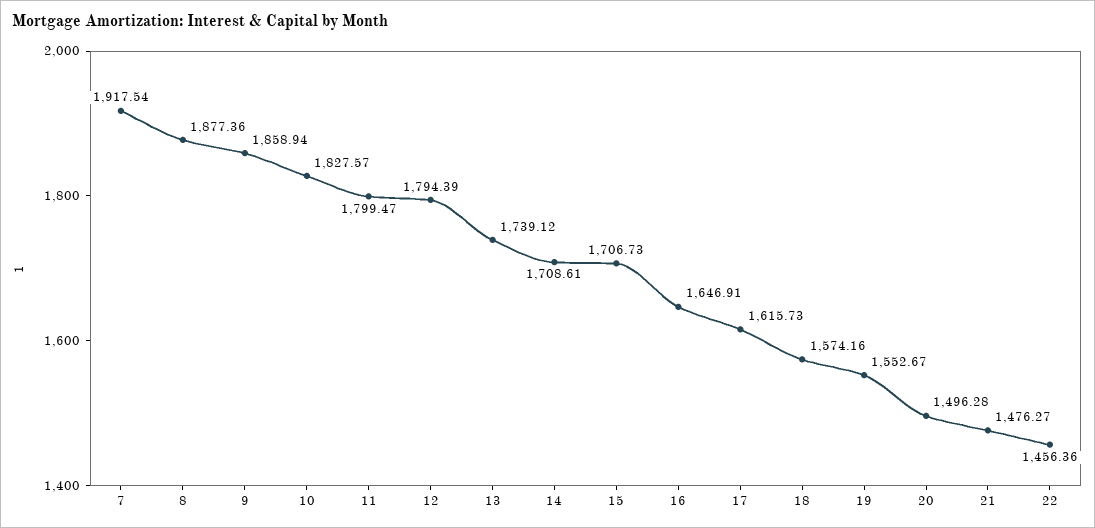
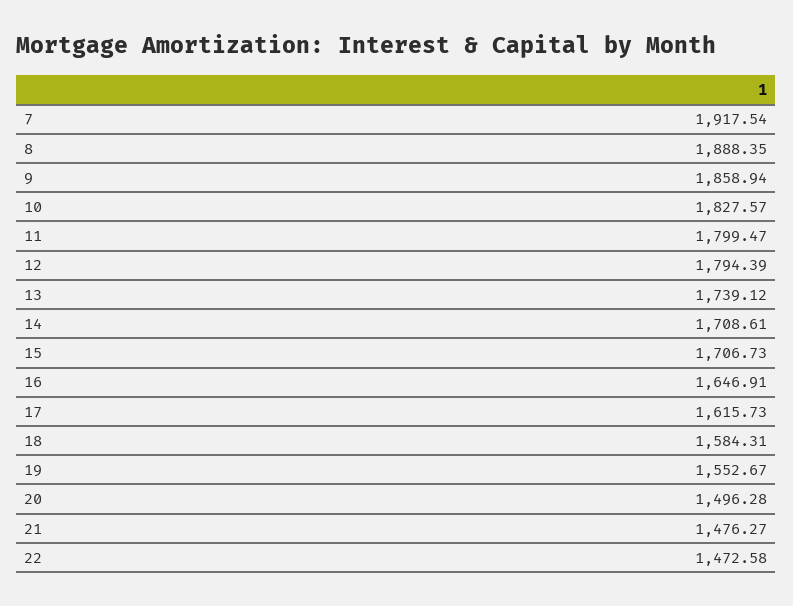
8: 1877.36 -> 1888.35
18: 1574.16 -> 1584.31
22: 1456.36 -> 1472.58

